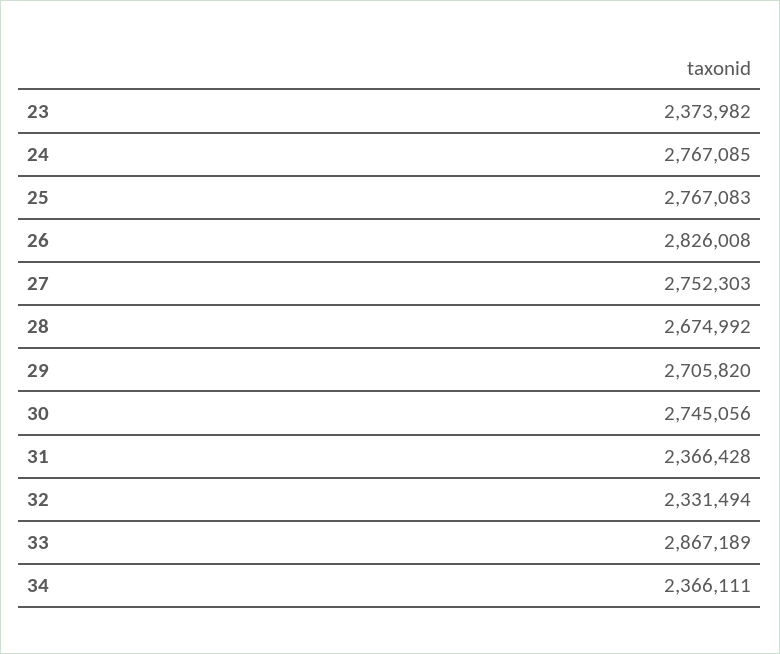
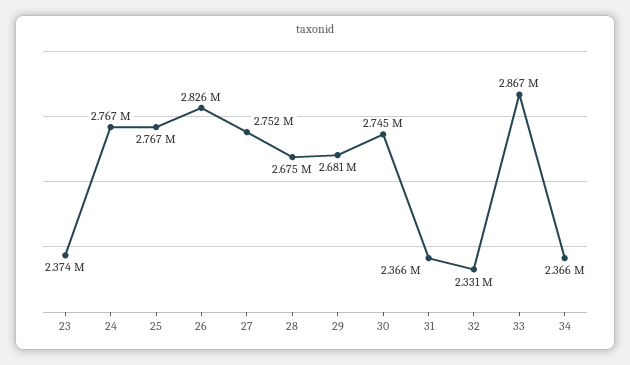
29: 2705820 -> 2681000

